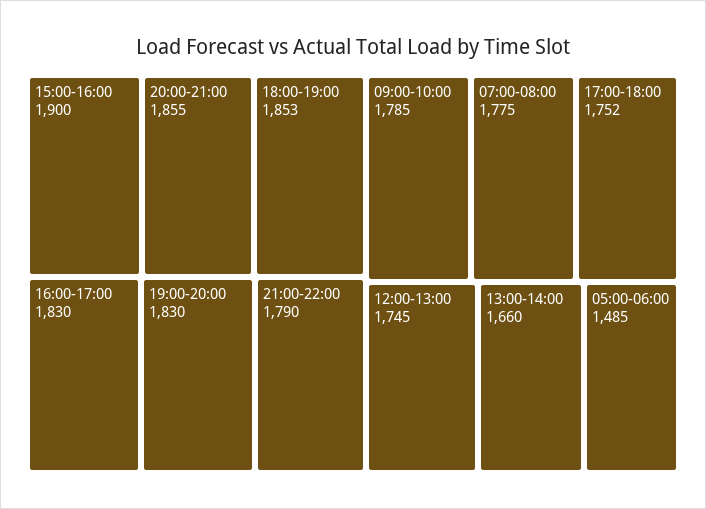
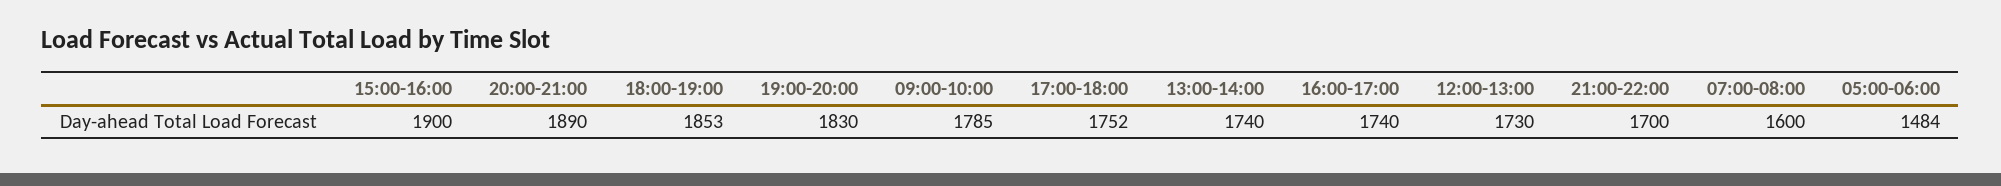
20:00-21:00: 1855 -> 1890
16:00-17:00: 1830 -> 1740
21:00-22:00: 1790 -> 1700
07:00-08:00: 1775 -> 1600
12:00-13:00: 1745 -> 1730
13:00-14:00: 1660 -> 1740
05:00-06:00: 1485 -> 1484

